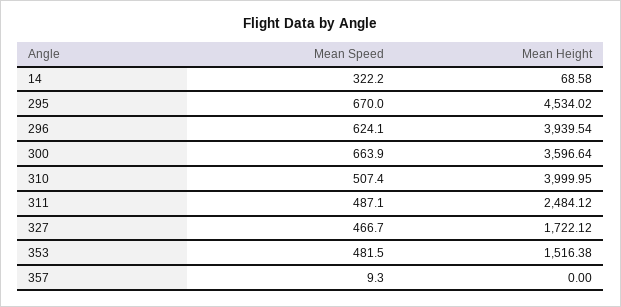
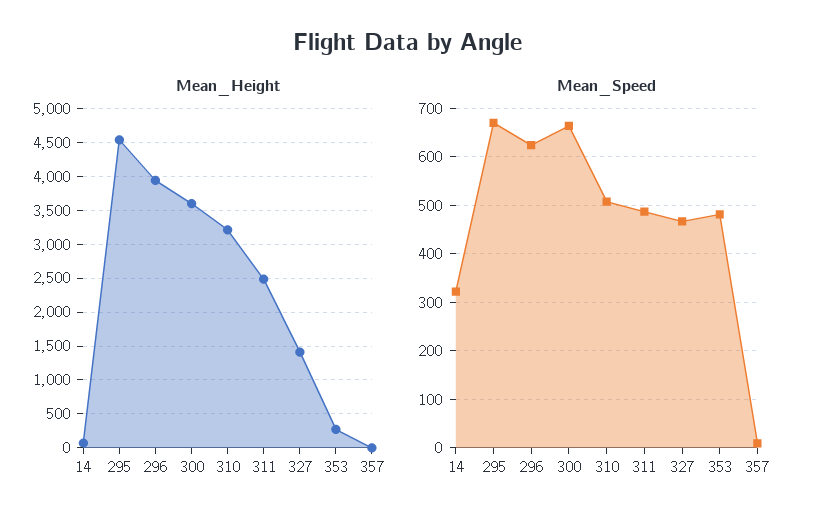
Mean Height, 310: 3999.95 -> 3200
Mean Height, 327: 1722.12 -> 1400
Mean Height, 353: 1516.38 -> 300

